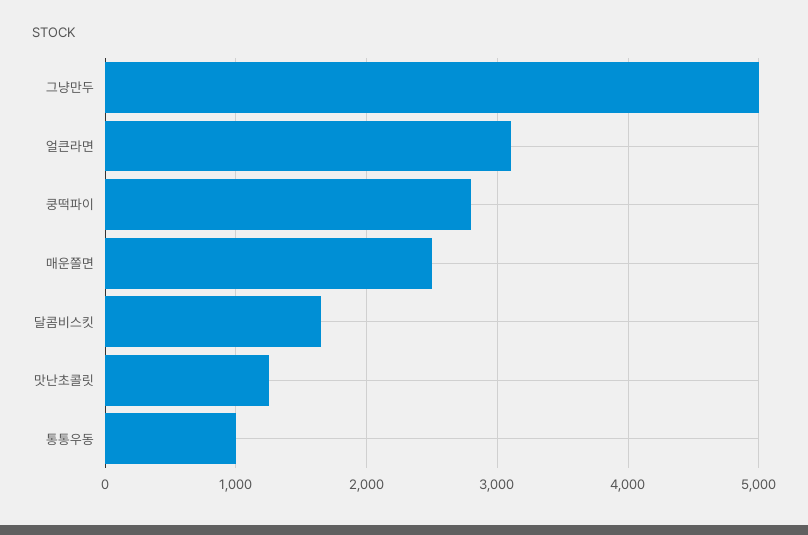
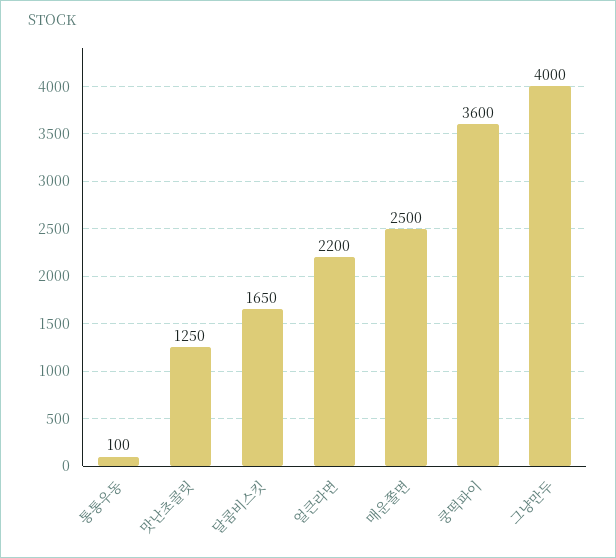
그냥만두: 5000 -> 4000
얼큰라면: 3100 -> 2200
쿵떡파이: 2800 -> 3600
통통우동: 1000 -> 100

